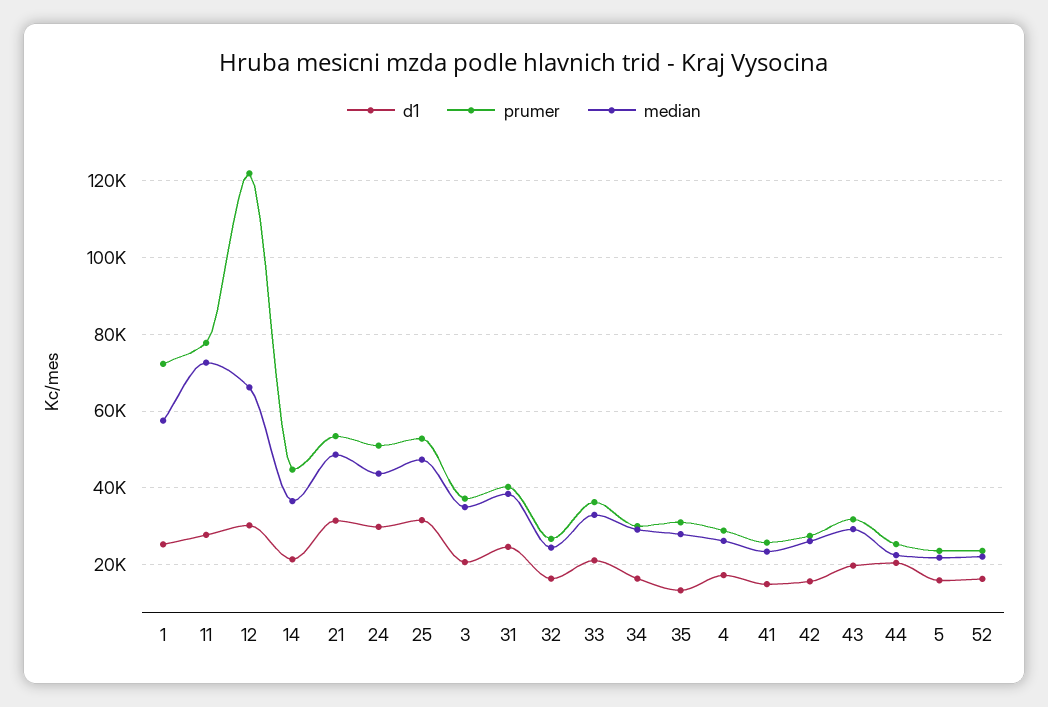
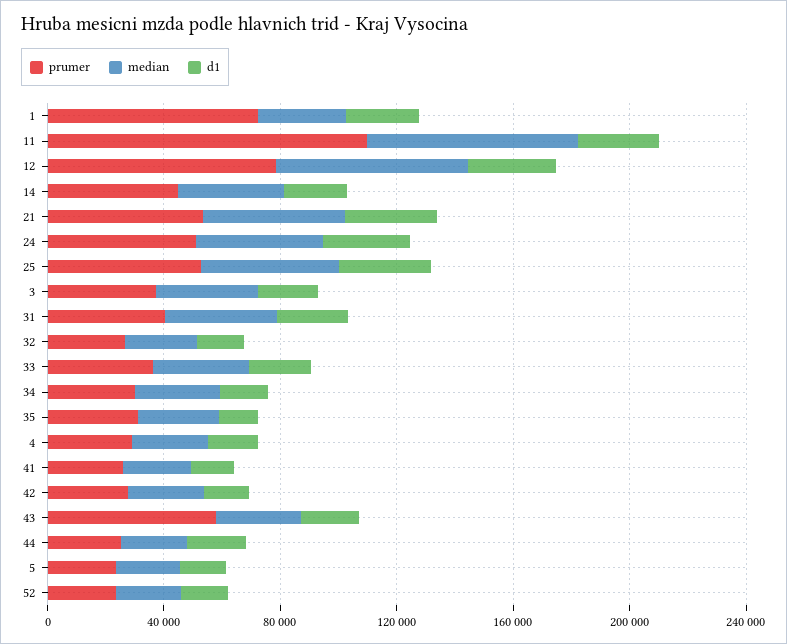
median, 1: 58000 -> 30000
prumer, 11: 78000 -> 110000
prumer, 12: 122000 -> 80000
prumer, 43: 32000 -> 60000

